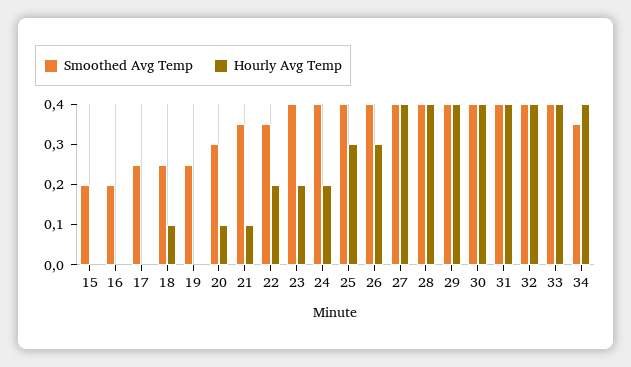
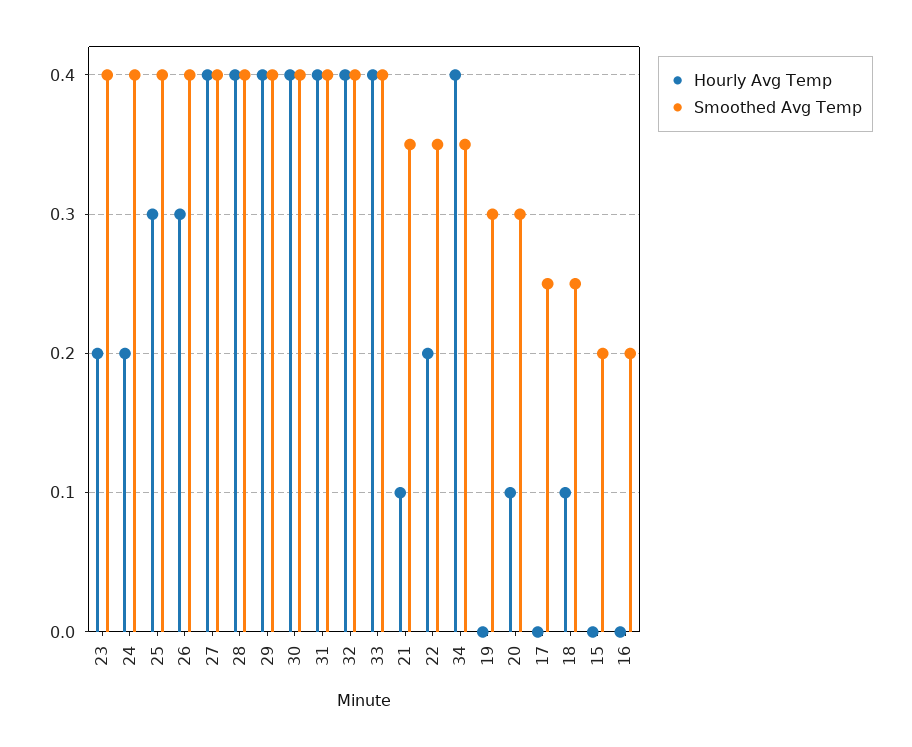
Smoothed Avg Temp, 19: 0.25 -> 0.3

